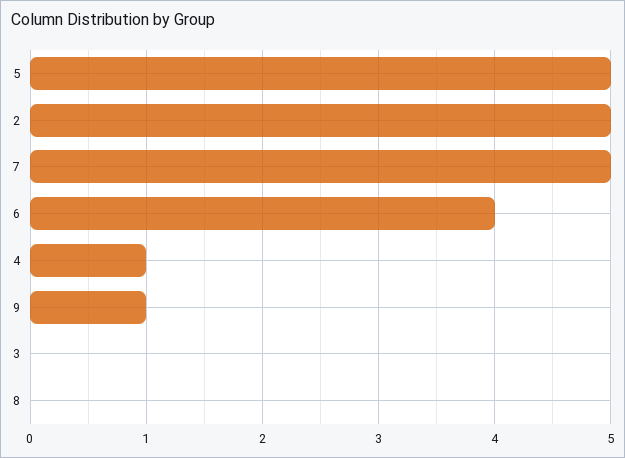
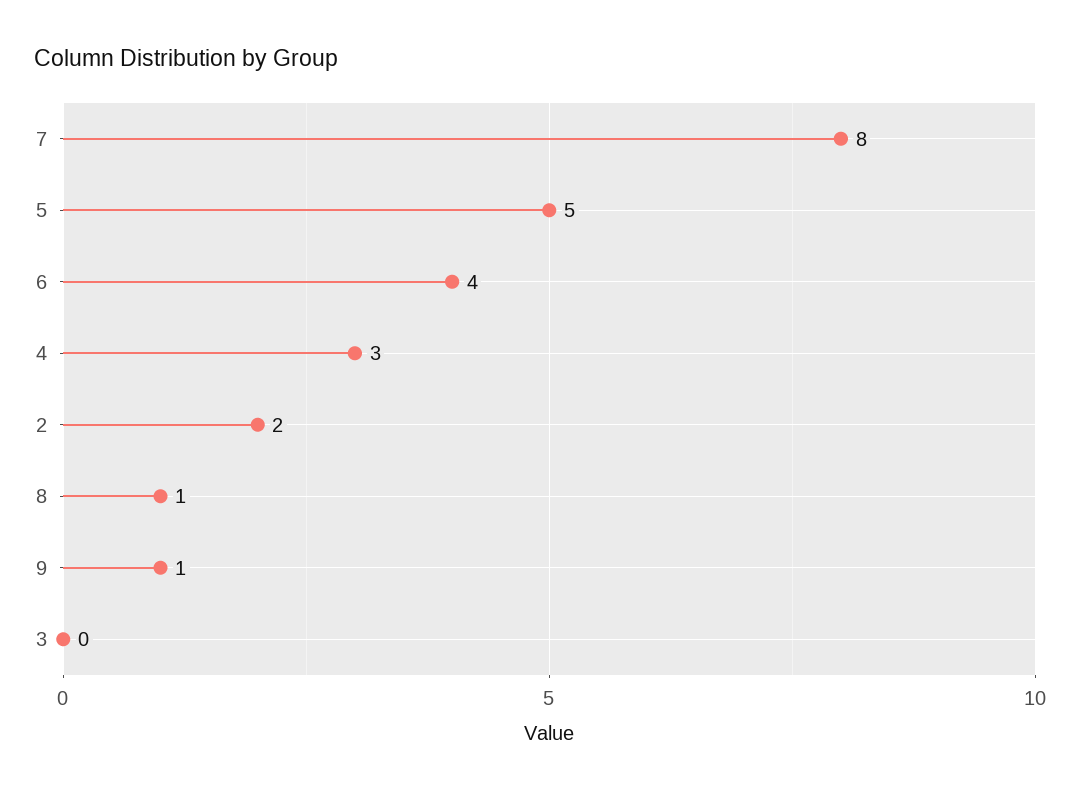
2: 5 -> 2
7: 5 -> 8
4: 1 -> 3
8: 0 -> 1

